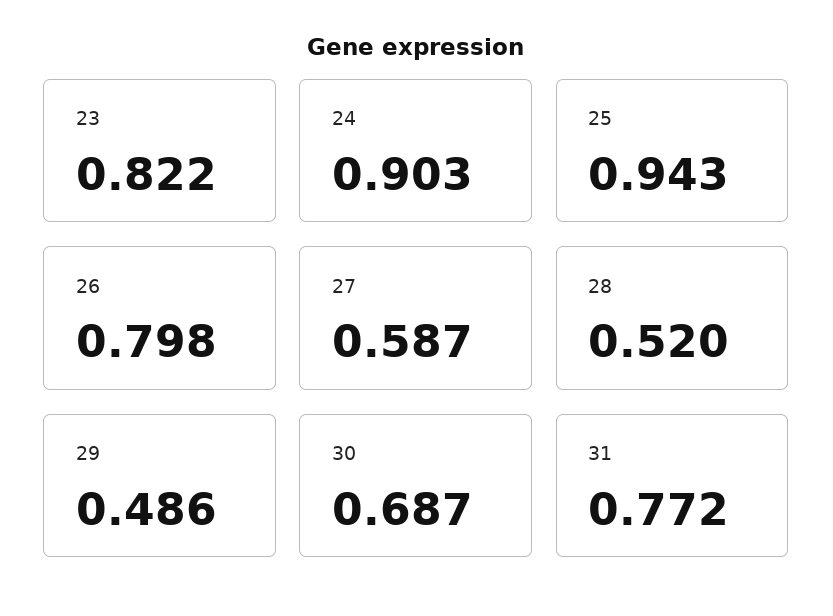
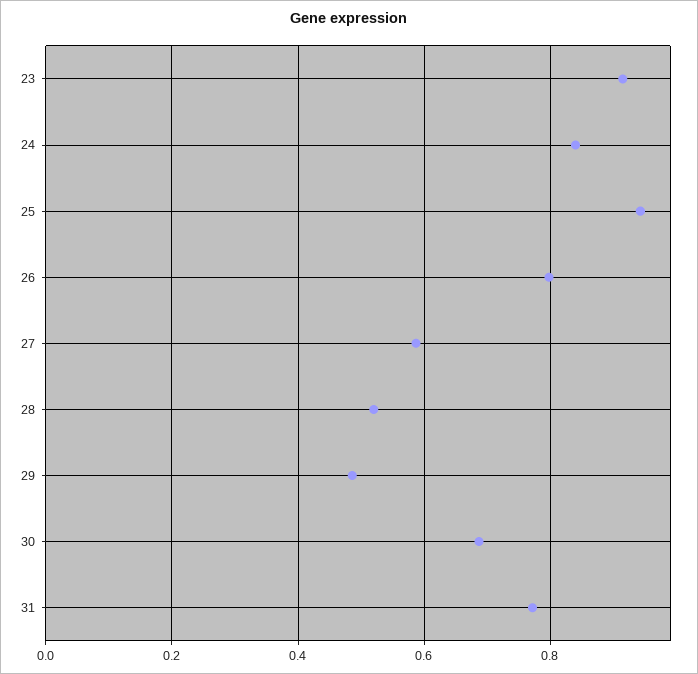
23: 0.822 -> 0.92
24: 0.903 -> 0.84

